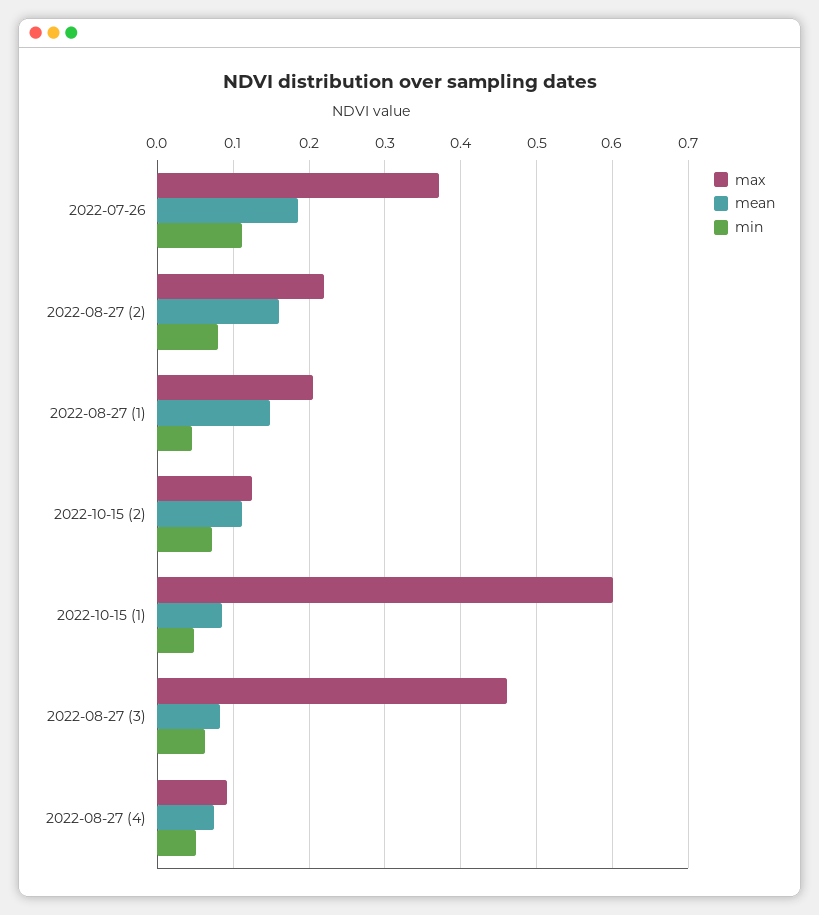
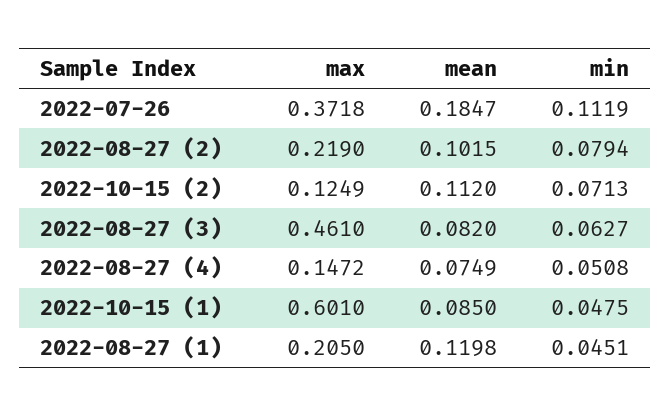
mean, 2022-08-27 (2): 0.16 -> 0.1015
mean, 2022-08-27 (1): 0.15 -> 0.1198
max, 2022-08-27 (4): 0.09 -> 0.1472

